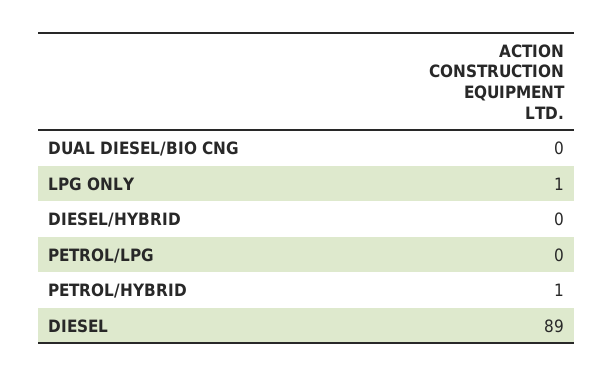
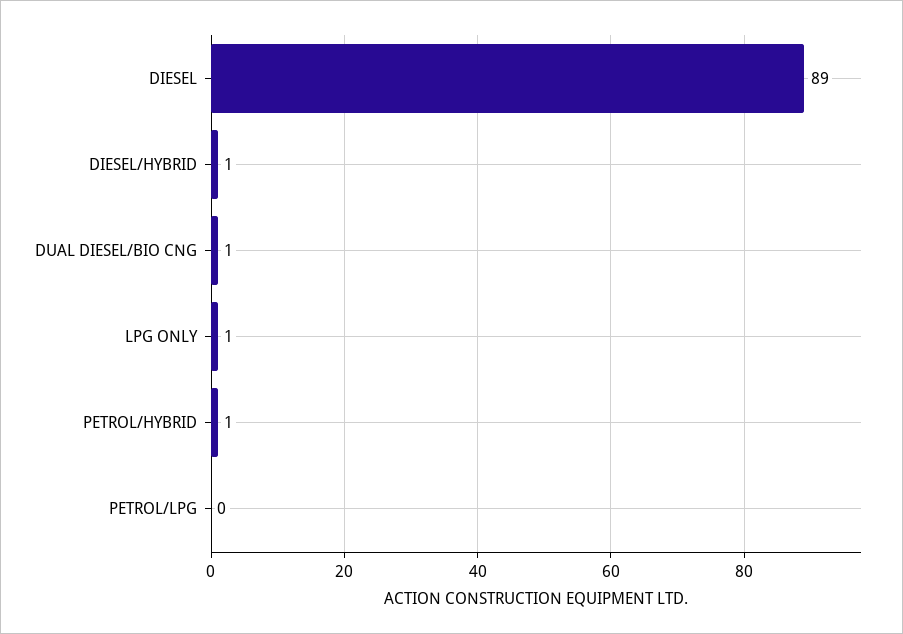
DUAL DIESEL/BIO CNG: 0 -> 1
DIESEL/HYBRID: 0 -> 1

